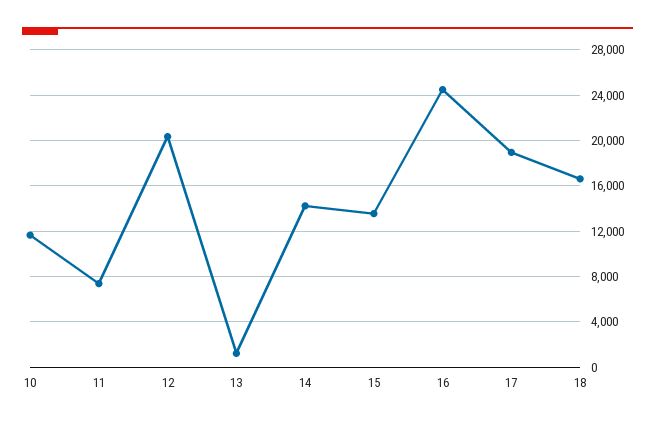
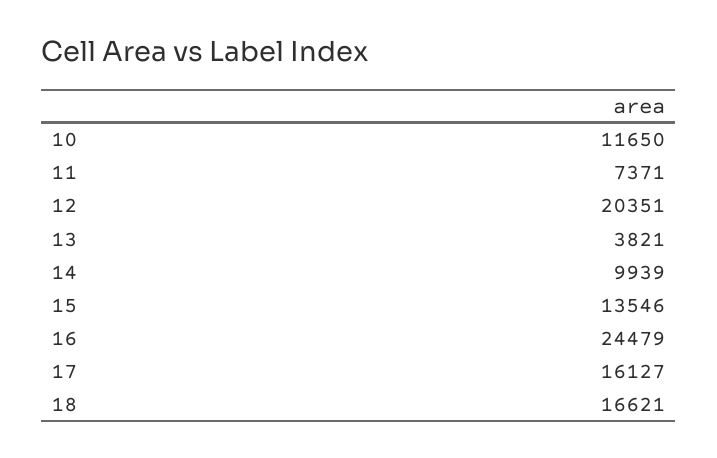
13: 1000 -> 3821
14: 14000 -> 9939
17: 19000 -> 16127

